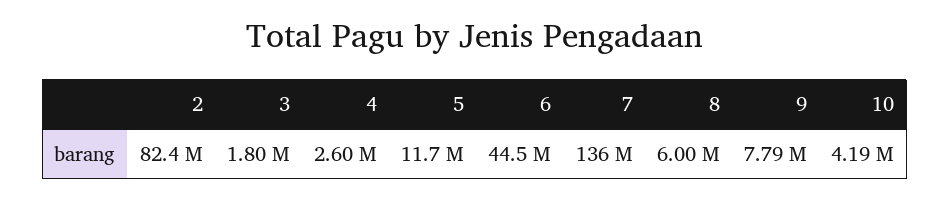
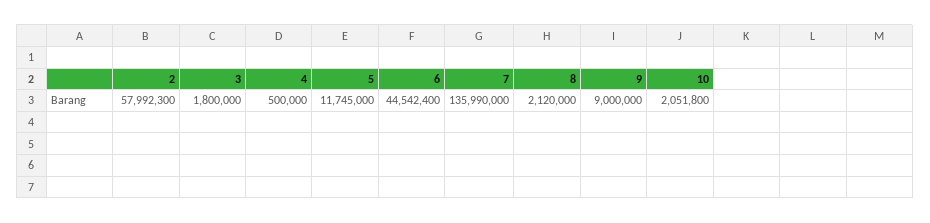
2: 82400000 -> 57992300
4: 2600000 -> 500000
8: 6000000 -> 2120000
9: 7790000 -> 9000000
10: 4190000 -> 2051800

